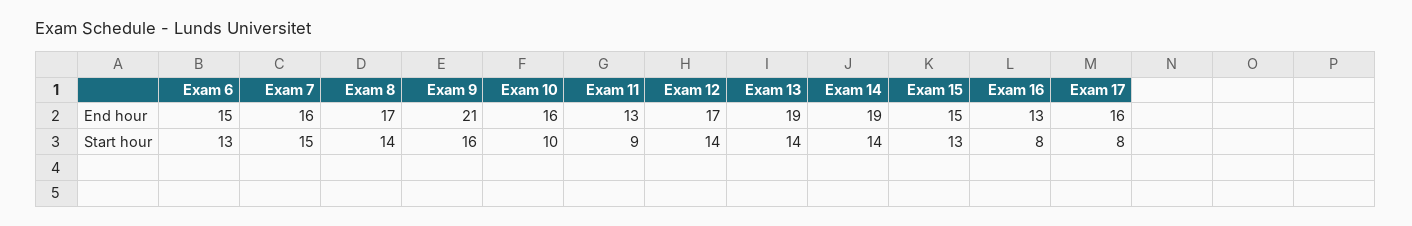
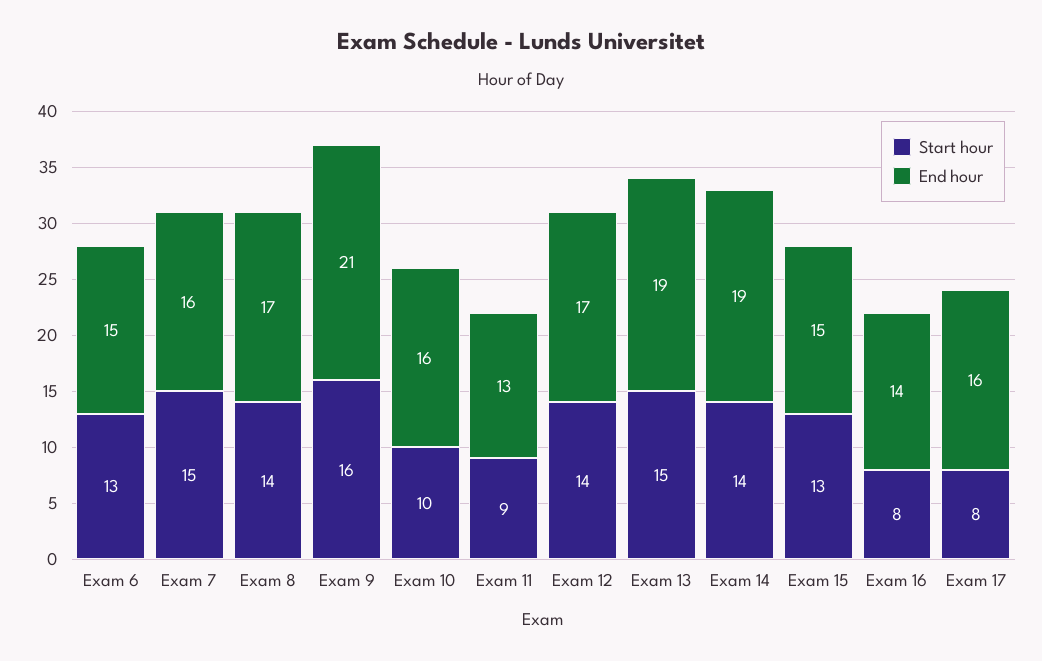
End hour, Exam 16: 13 -> 14
Start hour, Exam 13: 14 -> 15

